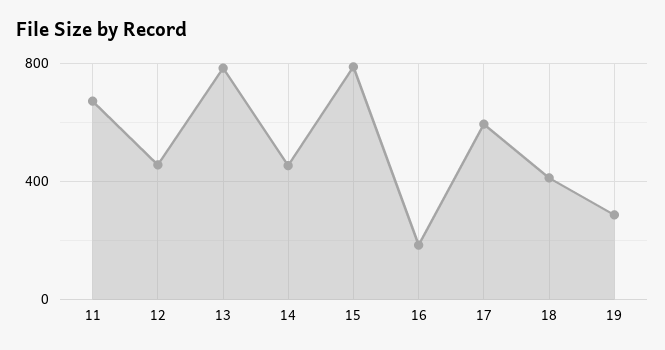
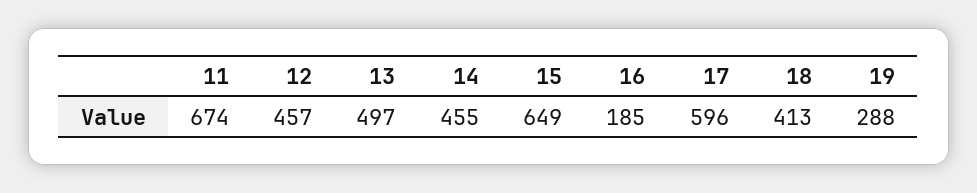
13: 800 -> 497
15: 800 -> 649

